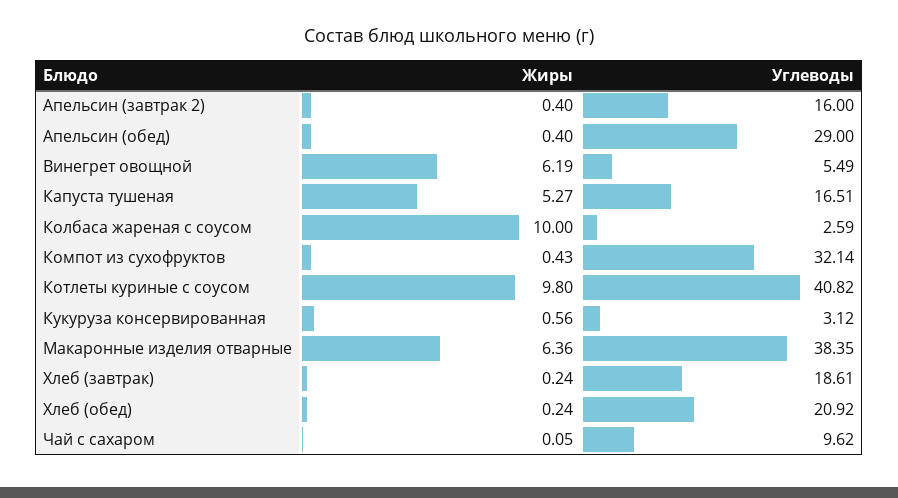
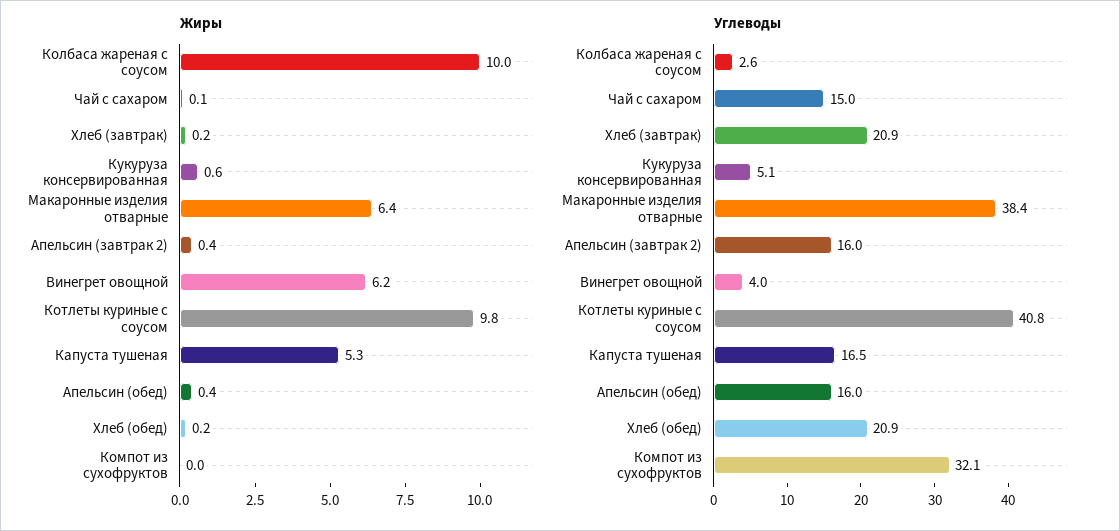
Углеводы, Апельсин (обед): 29 -> 16
Углеводы, Винегрет овощной: 5.49 -> 4
Жиры, Компот из сухофруктов: 0.43 -> 0
Углеводы, Кукуруза консервированная: 3.12 -> 5.1
Углеводы, Хлеб (завтрак): 18.61 -> 20.9
Углеводы, Чай с сахаром: 9.62 -> 15

